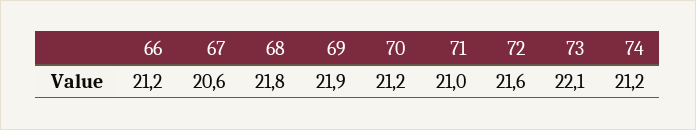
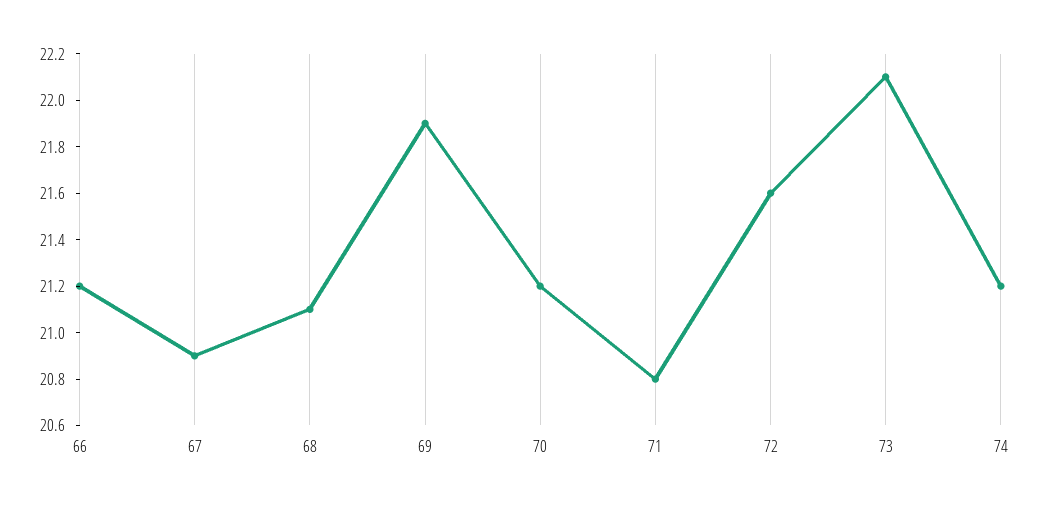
67: 20.6 -> 20.9
68: 21.8 -> 21.1
71: 21 -> 20.8

